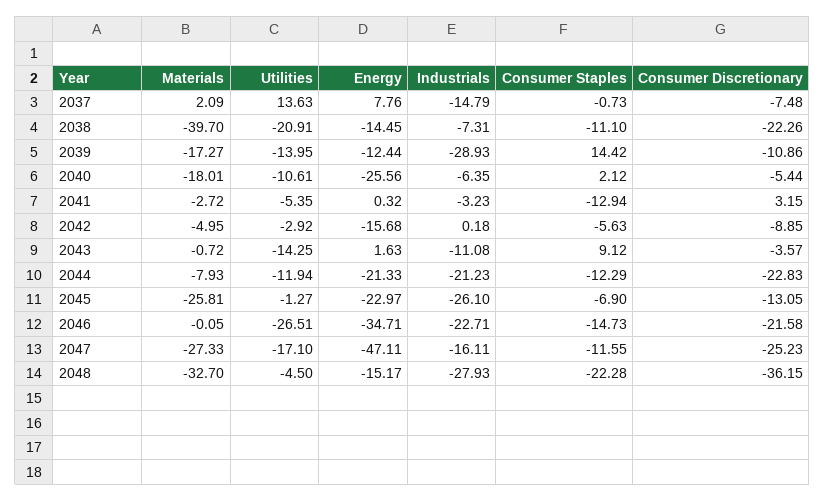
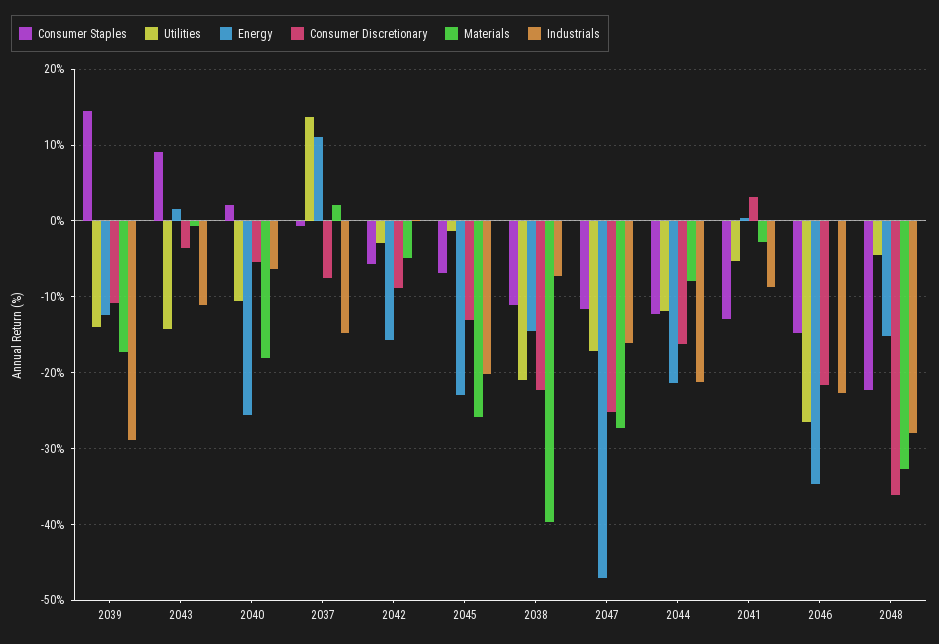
Energy, 2037: 7.76 -> 11
Industrials, 2041: -3.23 -> -9
Consumer Discretionary, 2044: -22.83 -> -16
Industrials, 2045: -26.1 -> -20

